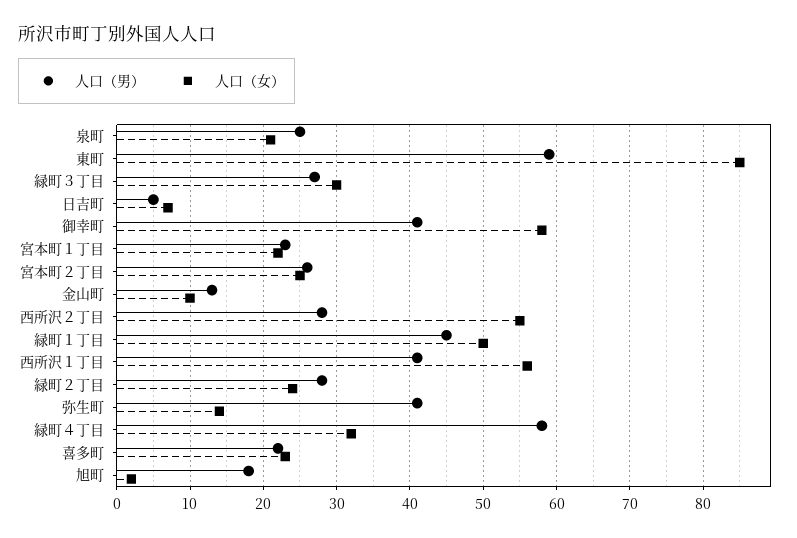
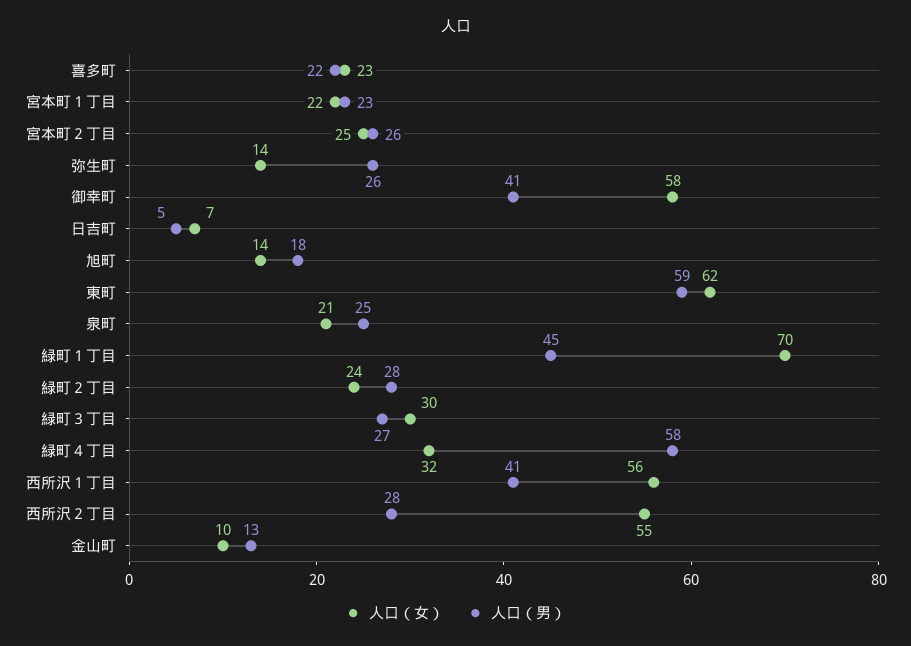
人口（女）, 東町: 85 -> 62
人口（女）, 緑町１丁目: 50 -> 70
人口（男）, 弥生町: 41 -> 26
人口（女）, 旭町: 2 -> 14

